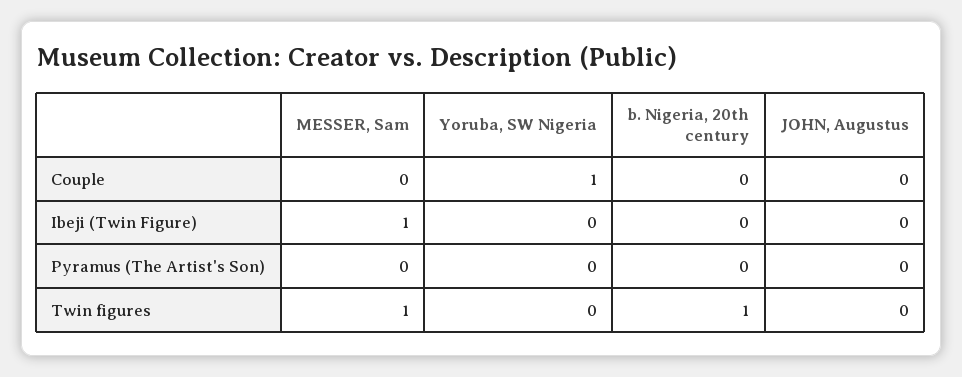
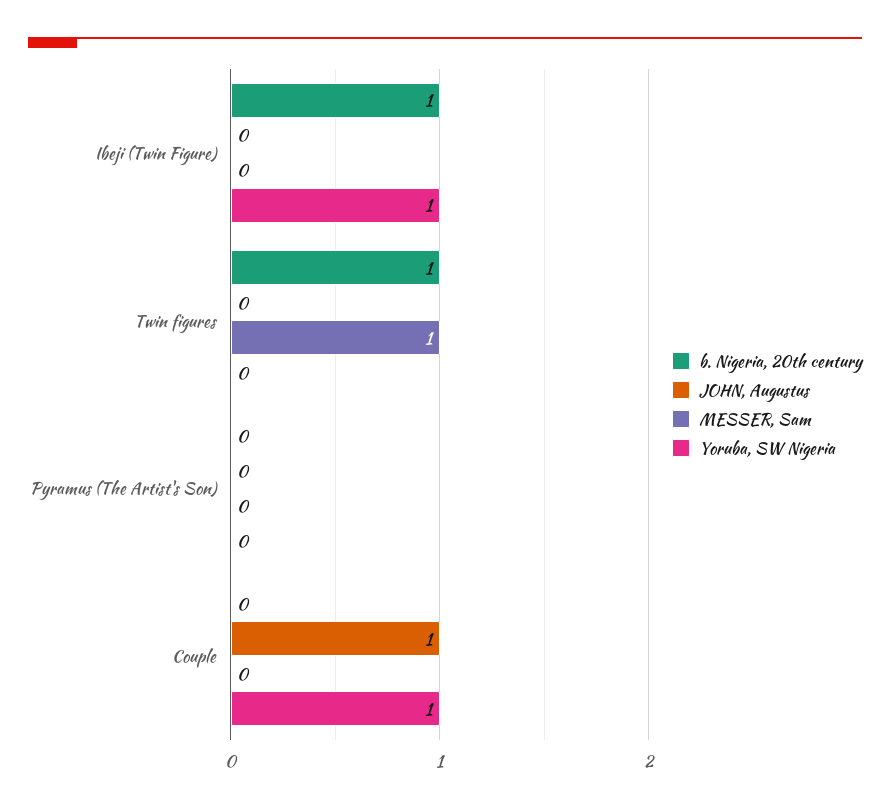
JOHN, Augustus, Couple: 0 -> 1
MESSER, Sam, Ibeji (Twin Figure): 1 -> 0
Yoruba, SW Nigeria, Ibeji (Twin Figure): 0 -> 1
b. Nigeria, 20th century, Ibeji (Twin Figure): 0 -> 1

